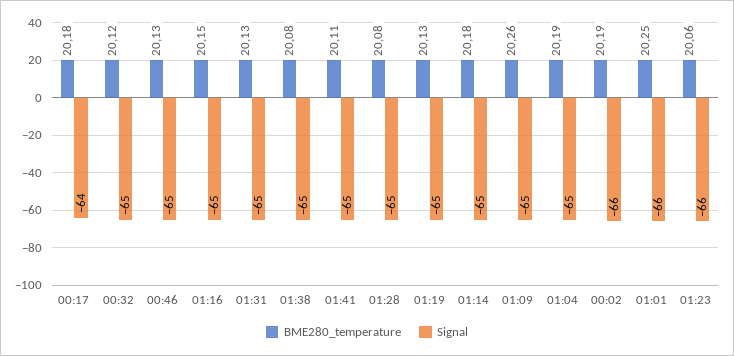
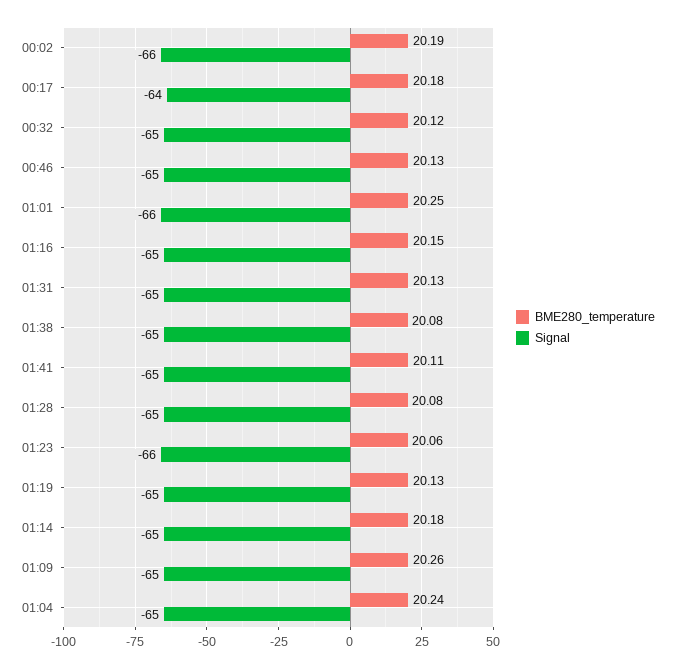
BME280_temperature, 01:04: 20.19 -> 20.24

